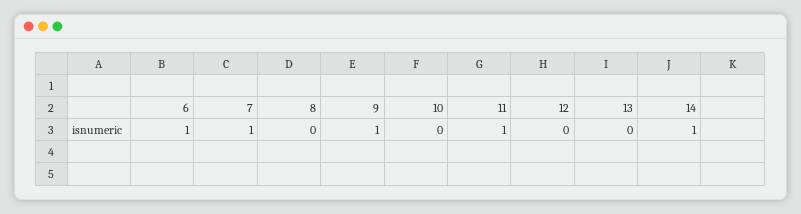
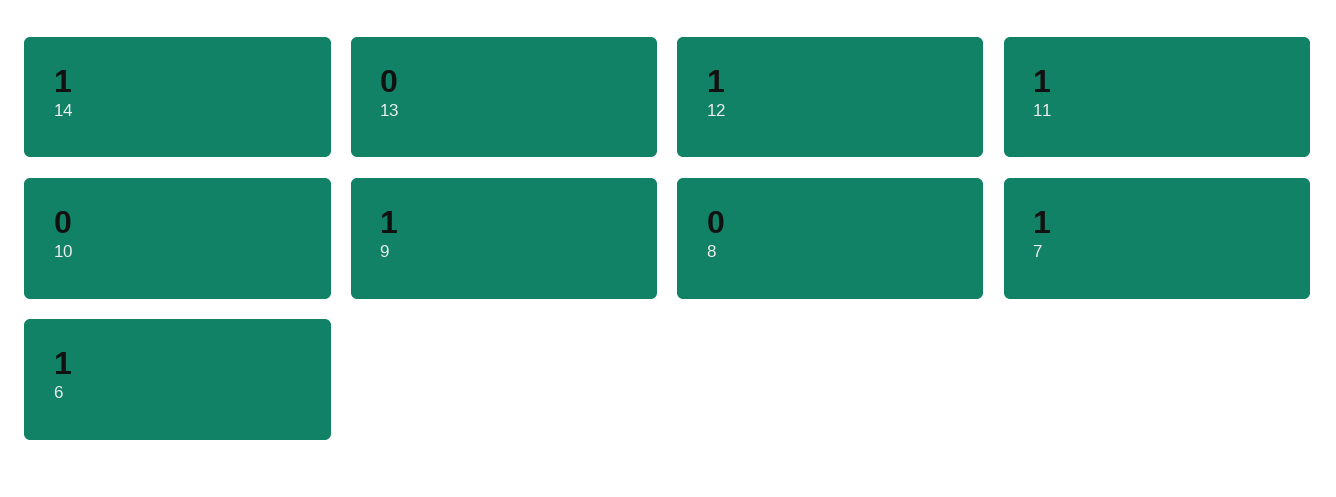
12: 0 -> 1

